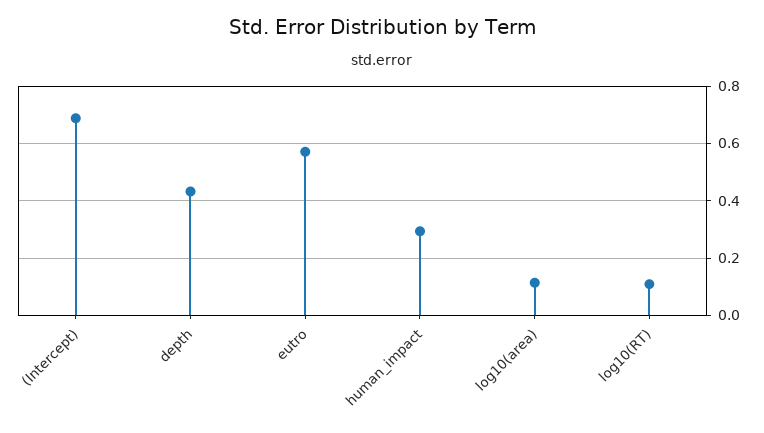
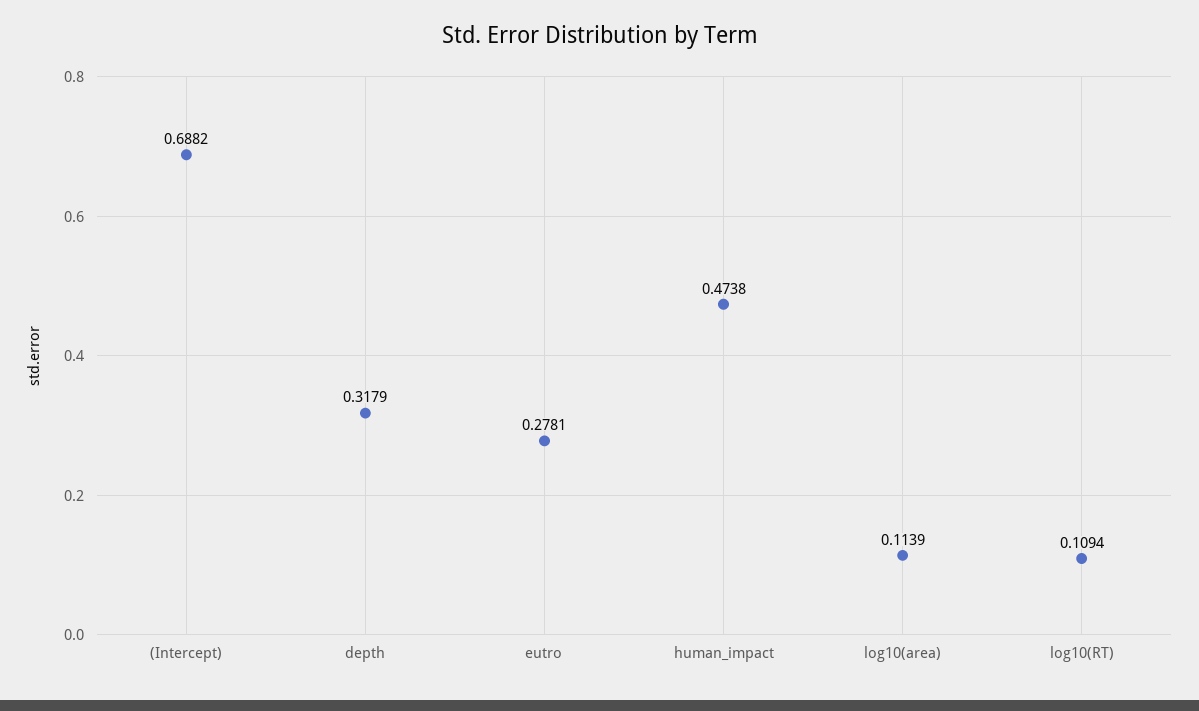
depth: 0.425 -> 0.3179
eutro: 0.575 -> 0.2781
human_impact: 0.3 -> 0.4738

